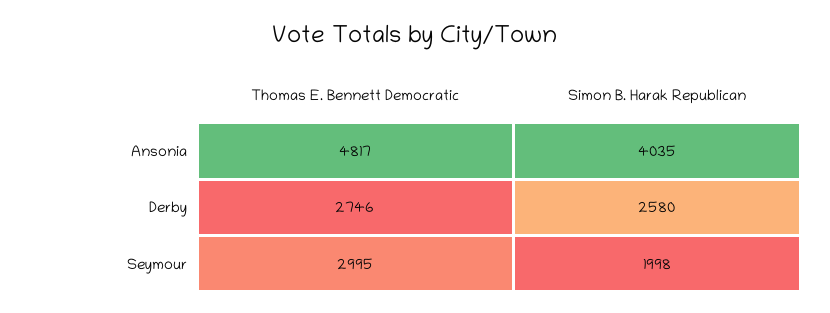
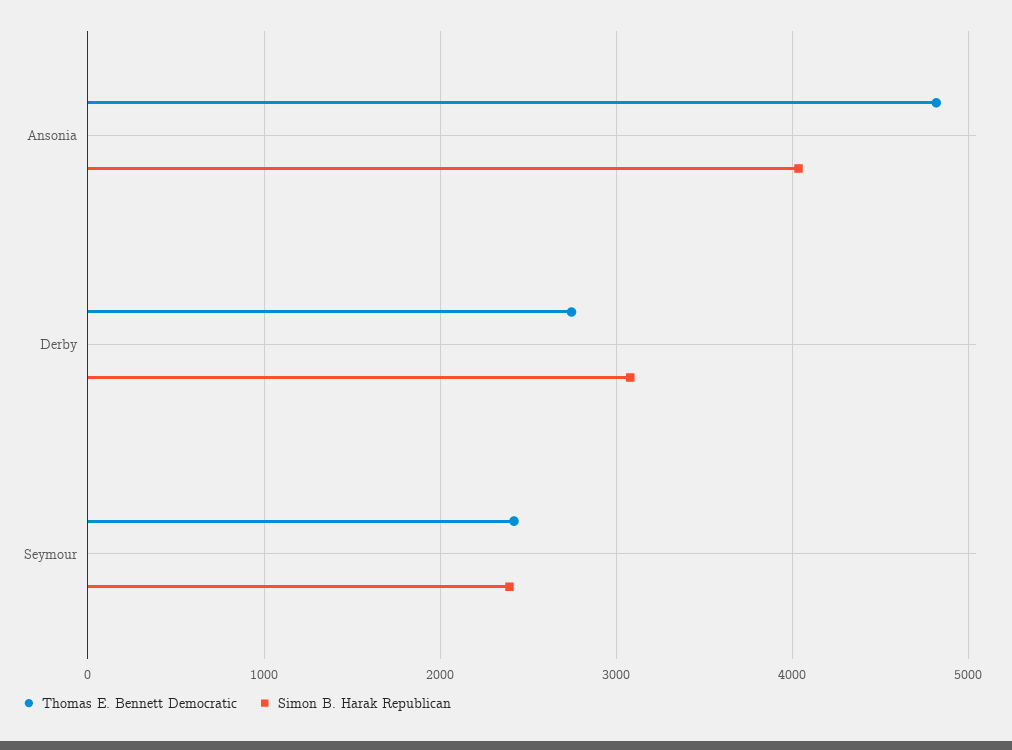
Simon B. Harak Republican, Derby: 2580 -> 3100
Thomas E. Bennett Democratic, Seymour: 2995 -> 2400
Simon B. Harak Republican, Seymour: 1998 -> 2400

